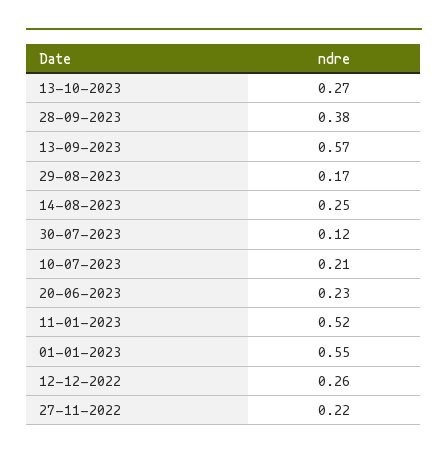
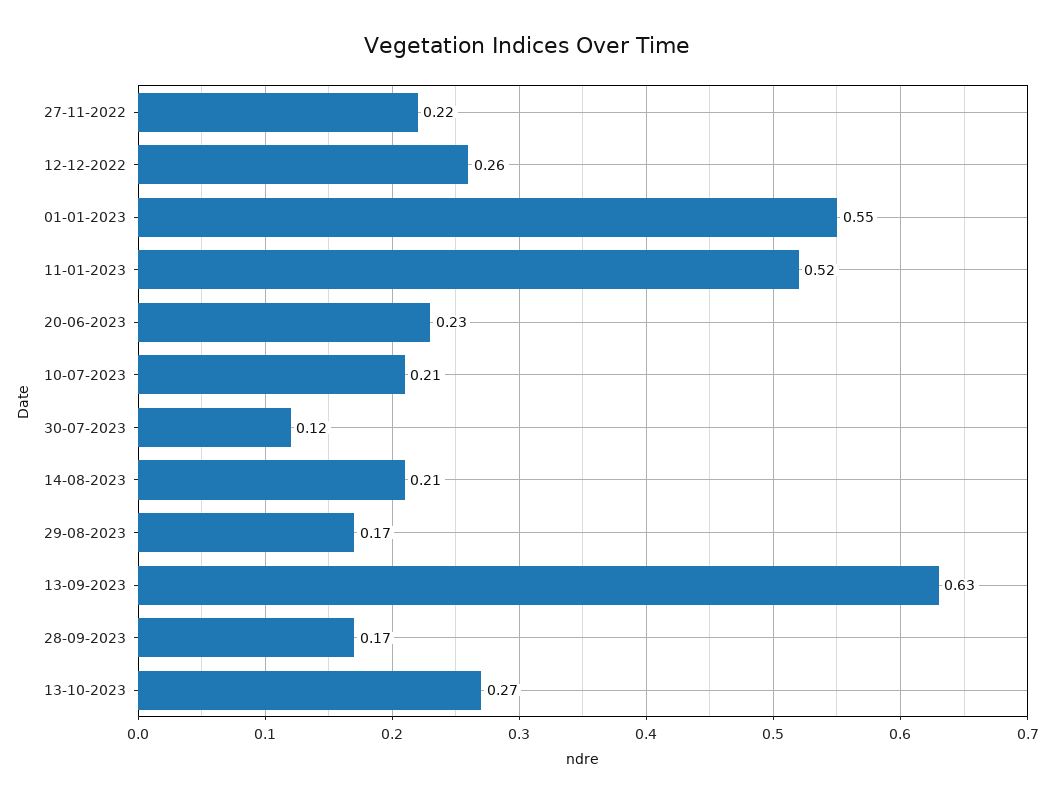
28-09-2023: 0.38 -> 0.17
13-09-2023: 0.57 -> 0.63
14-08-2023: 0.25 -> 0.21

